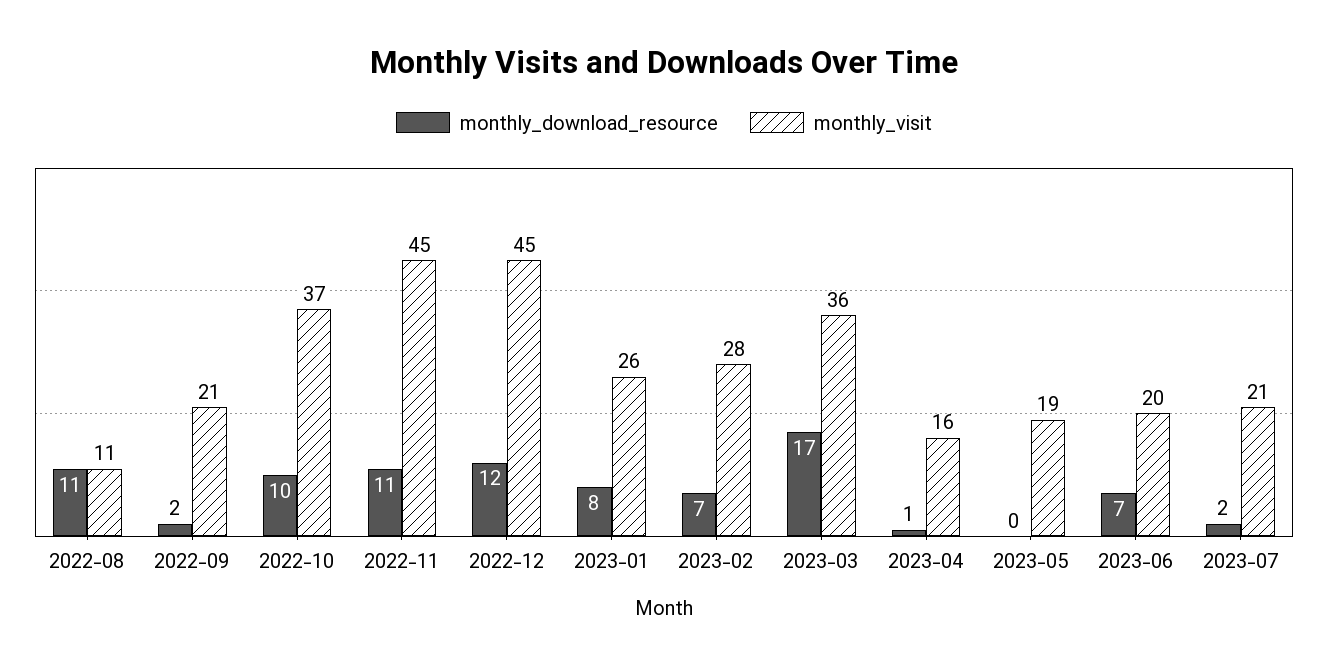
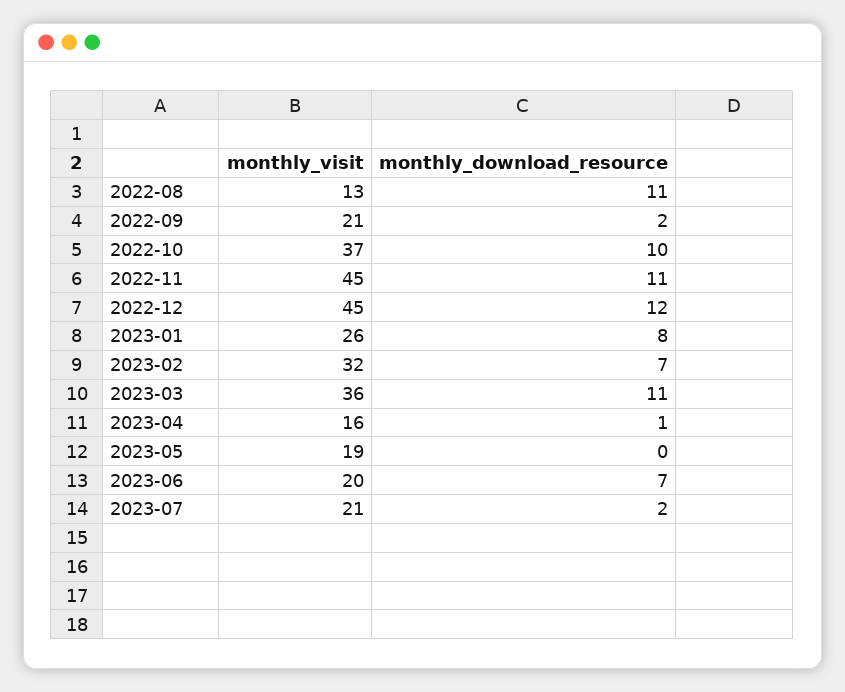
monthly_visit, 2022-08: 11 -> 13
monthly_visit, 2023-02: 28 -> 32
monthly_download_resource, 2023-03: 17 -> 11

